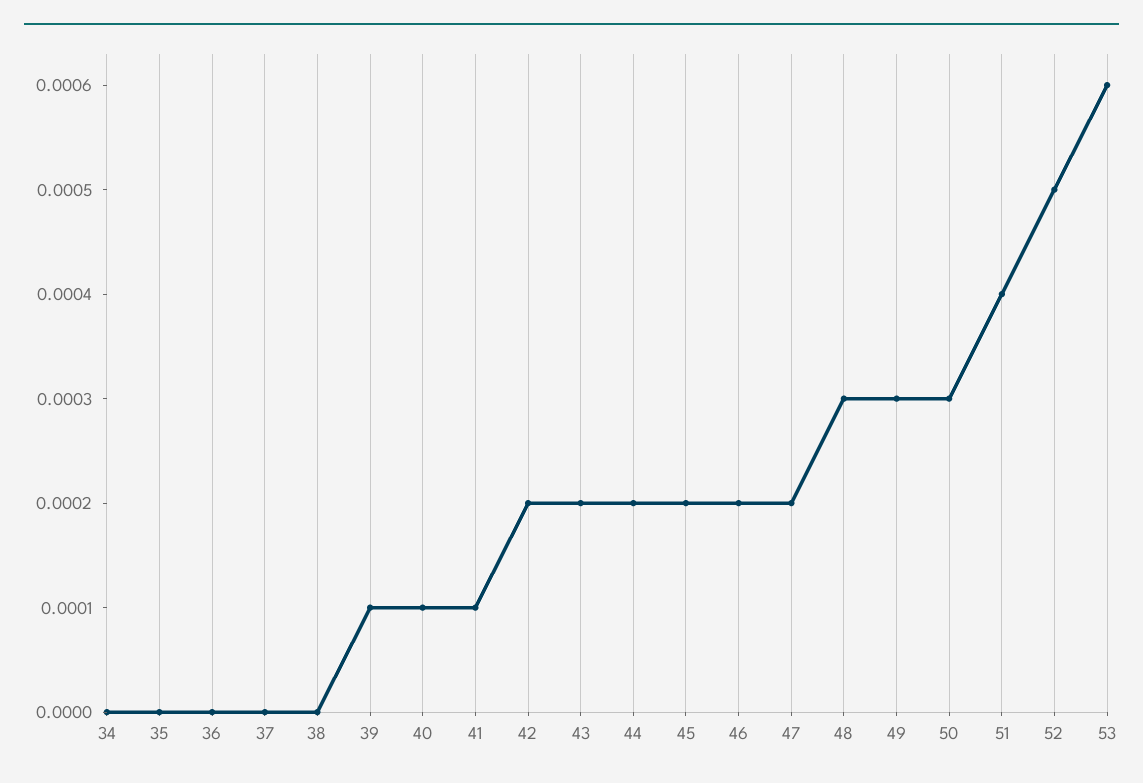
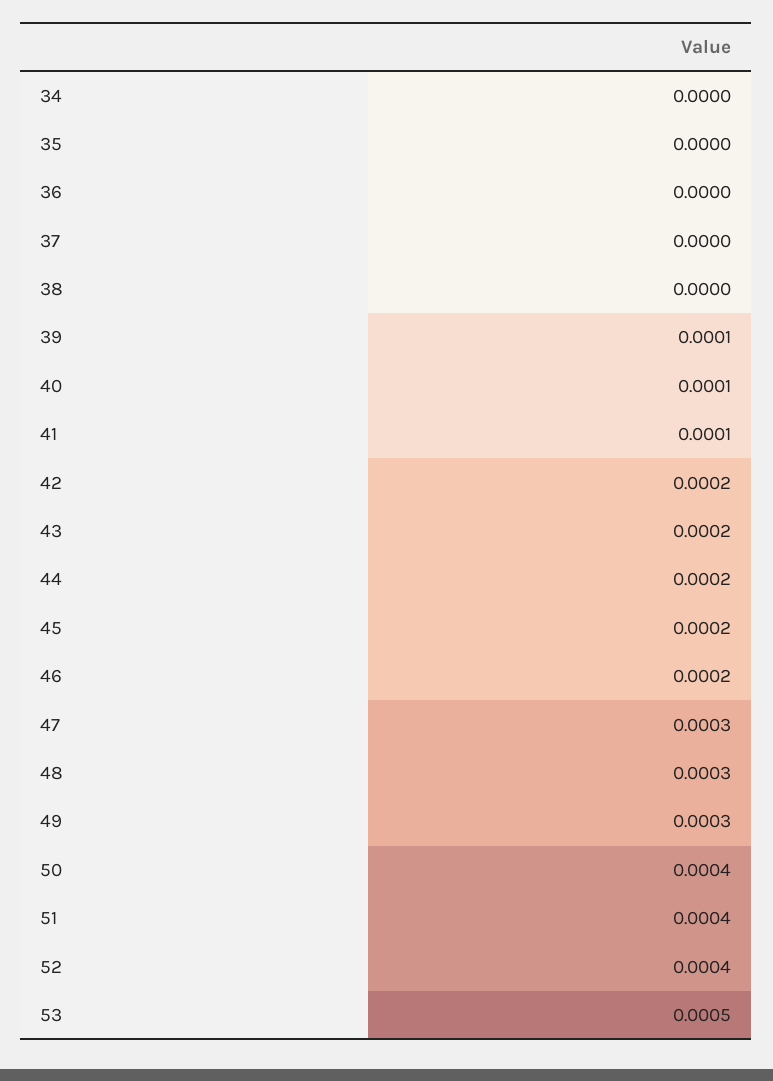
47: 0.0002 -> 0.0003
50: 0.0003 -> 0.0004
52: 0.0005 -> 0.0004
53: 0.0006 -> 0.0005

